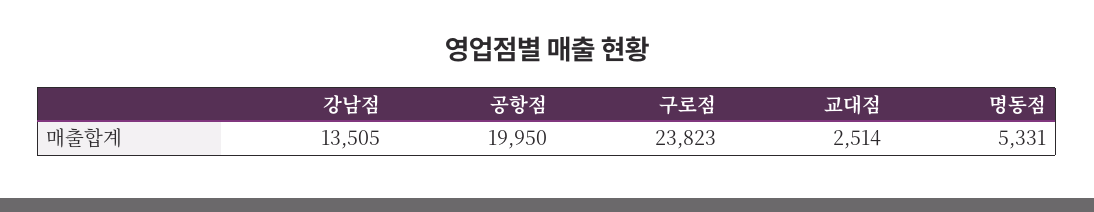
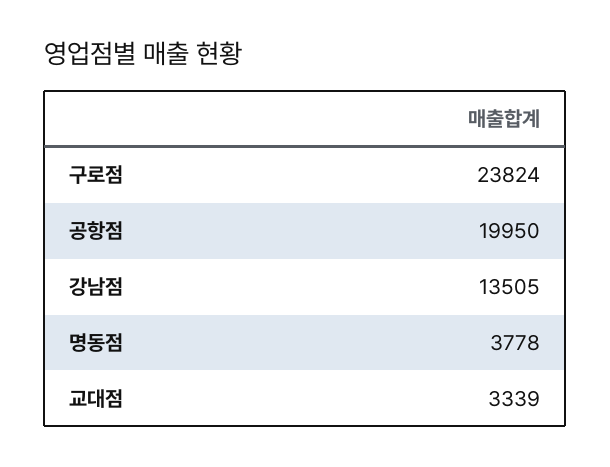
구로점: 23823 -> 23824
교대점: 2514 -> 3339
명동점: 5331 -> 3778

